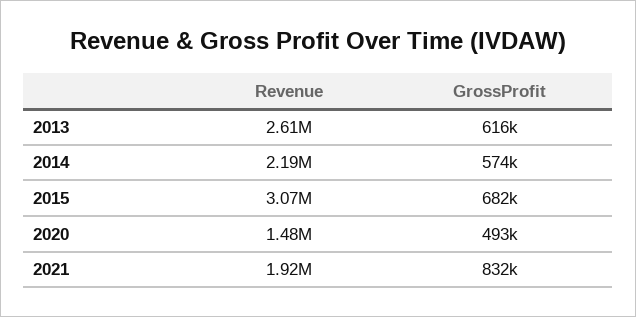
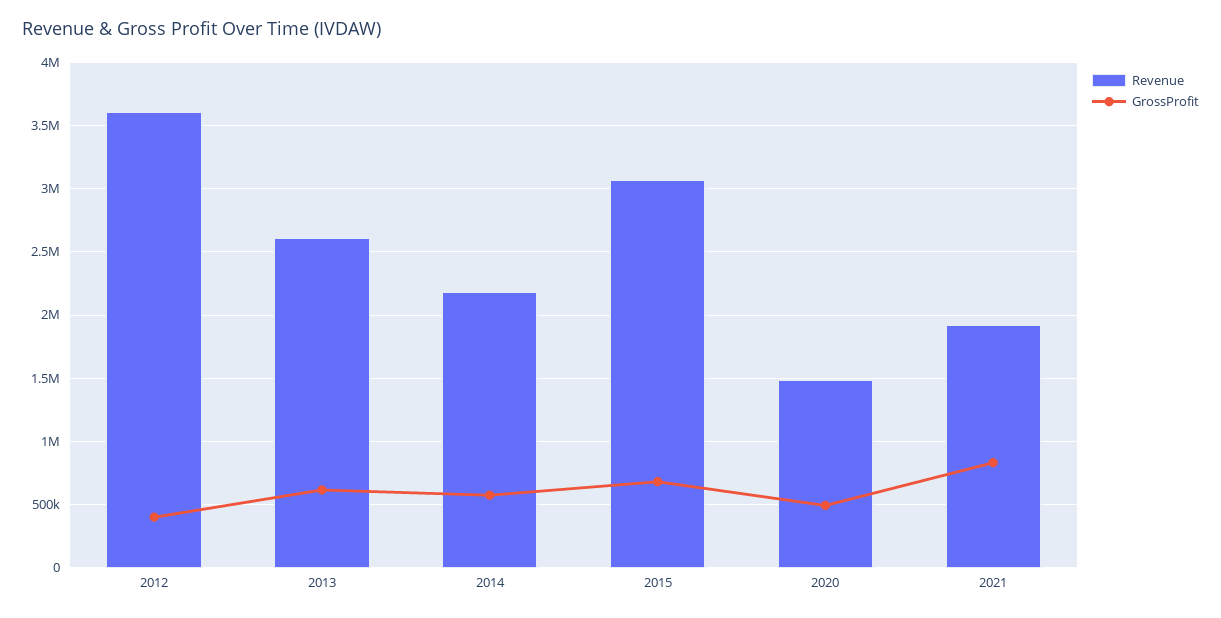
Revenue, 2012: none -> 3600000
GrossProfit, 2012: none -> 400000

